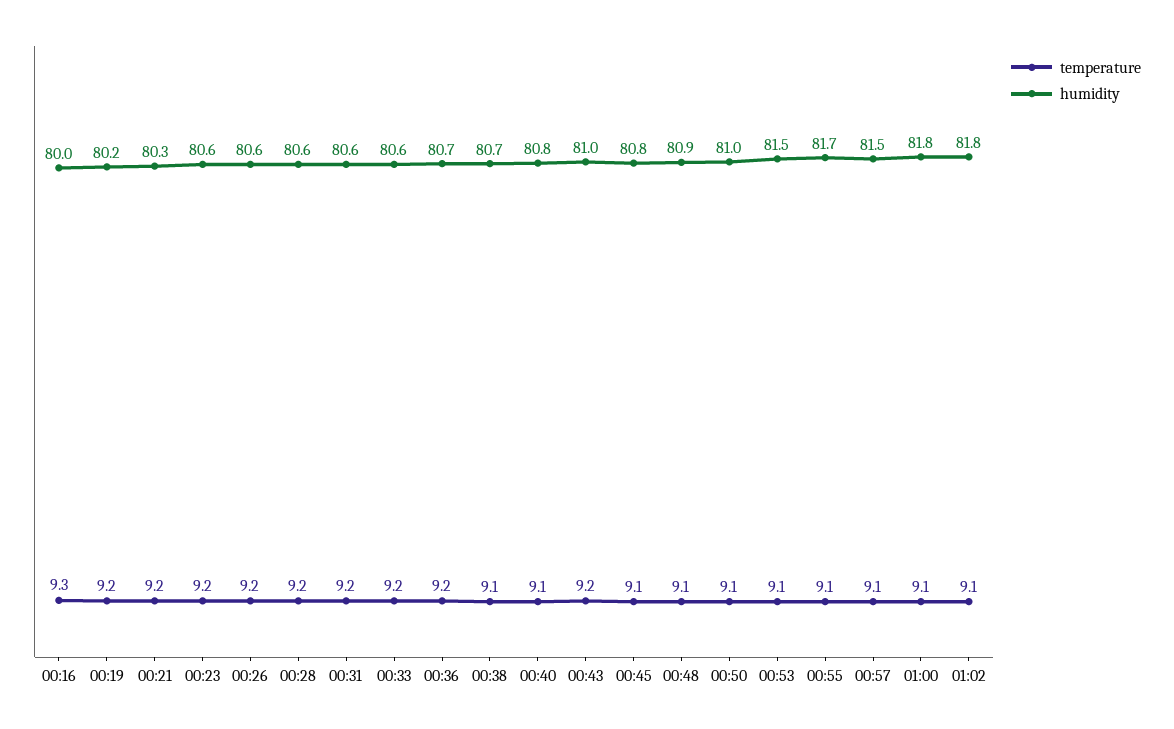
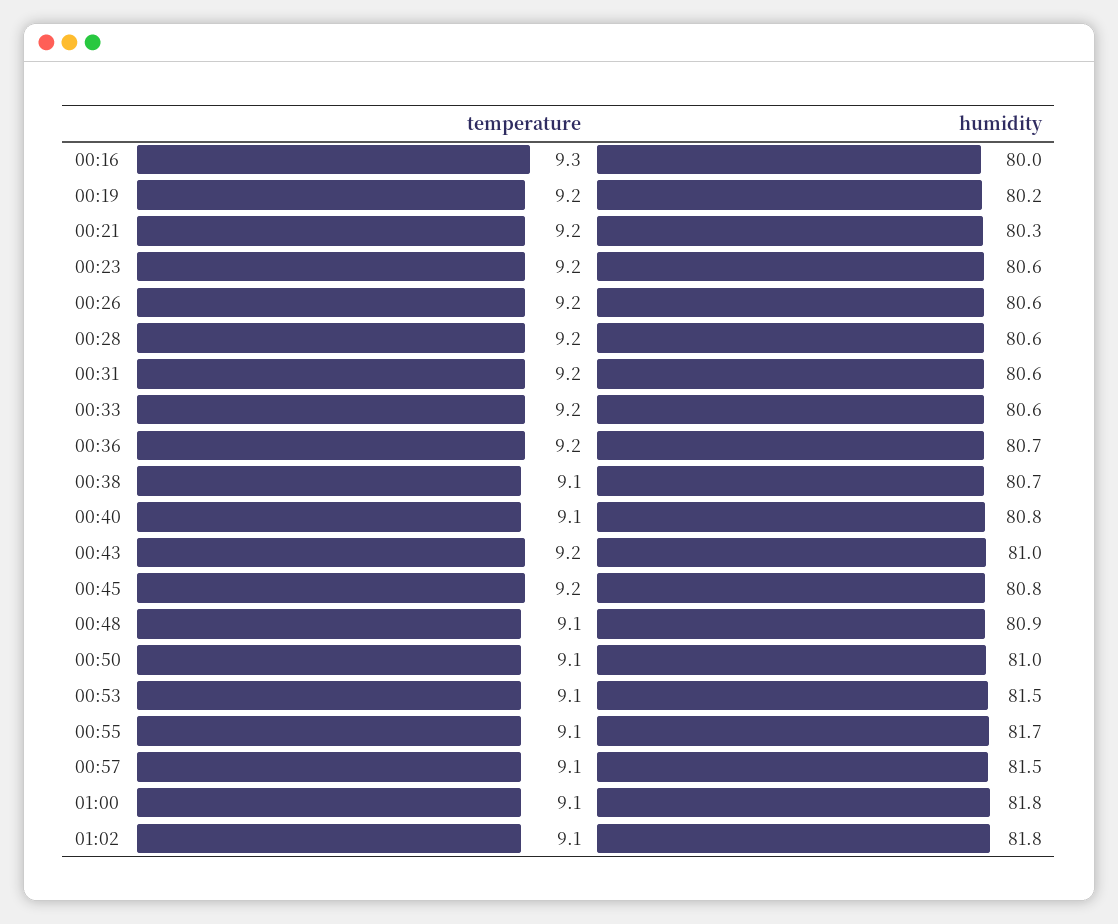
temperature, 00:45: 9.1 -> 9.2

